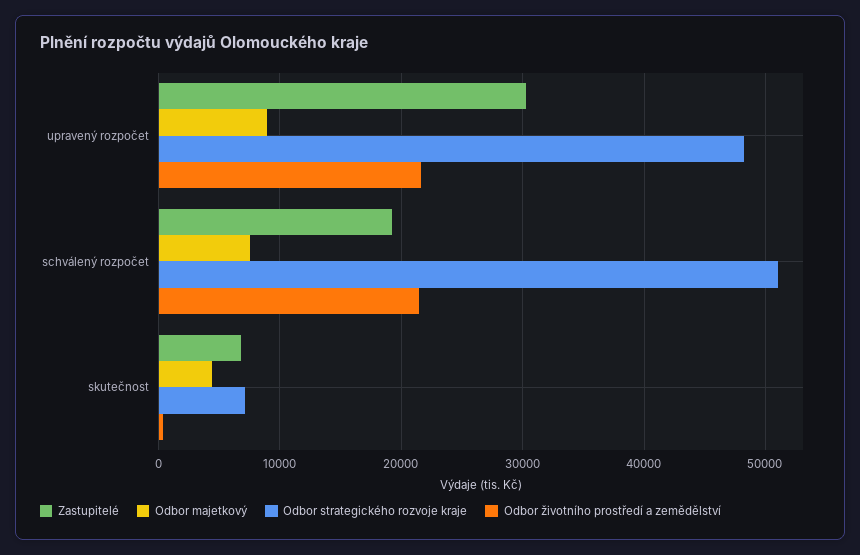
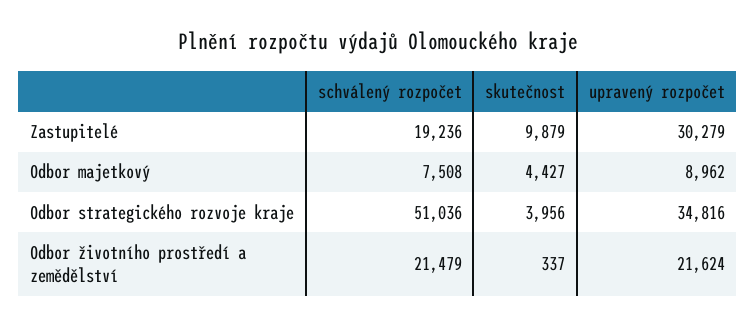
Odbor strategického rozvoje kraje, upravený rozpočet: 48000 -> 34816
Zastupitelé, skutečnost: 7000 -> 9879
Odbor strategického rozvoje kraje, skutečnost: 7000 -> 3956

